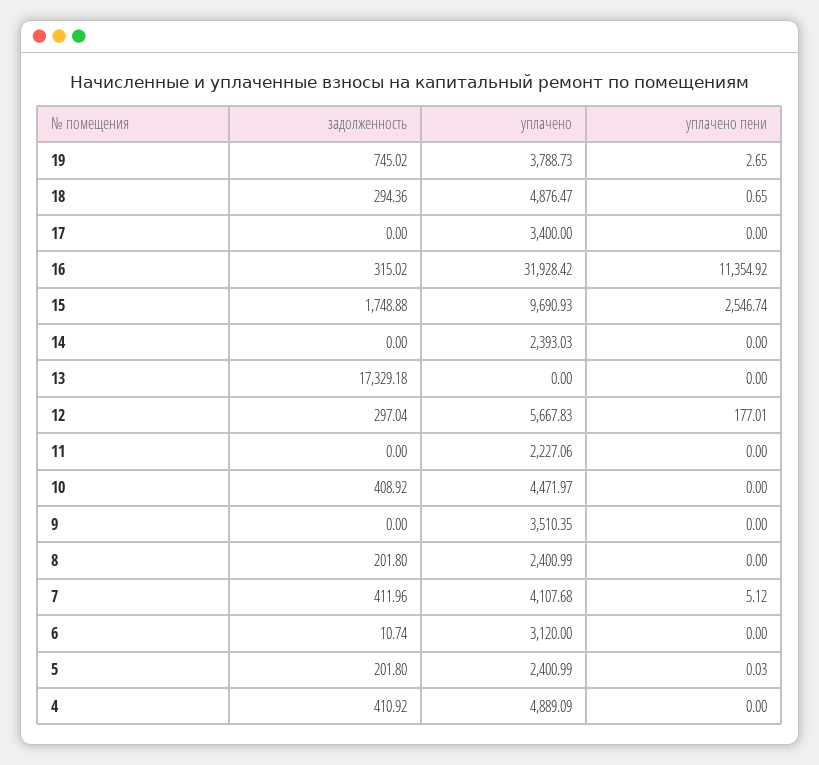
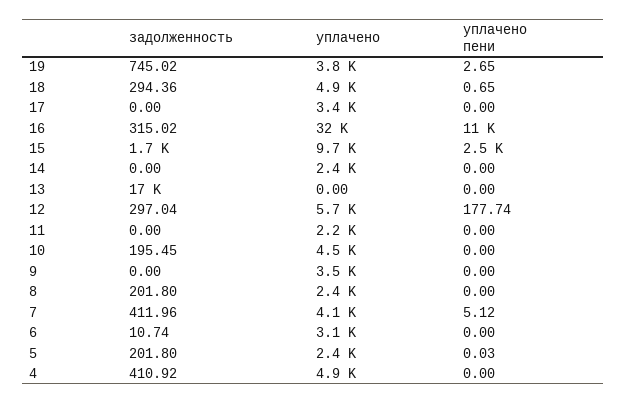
уплачено пени, 12: 177.01 -> 177.74
задолженность, 10: 408.92 -> 195.45

